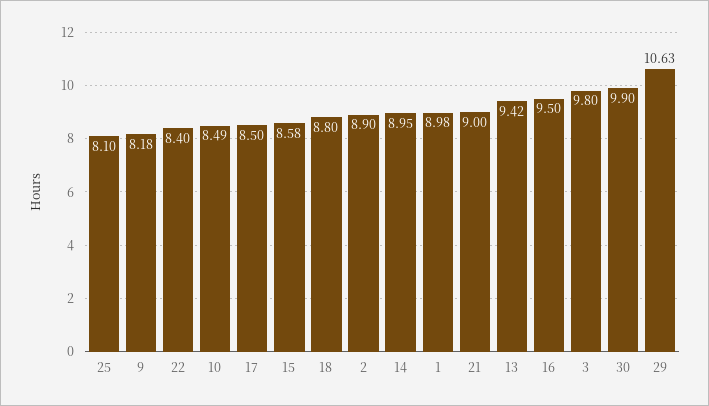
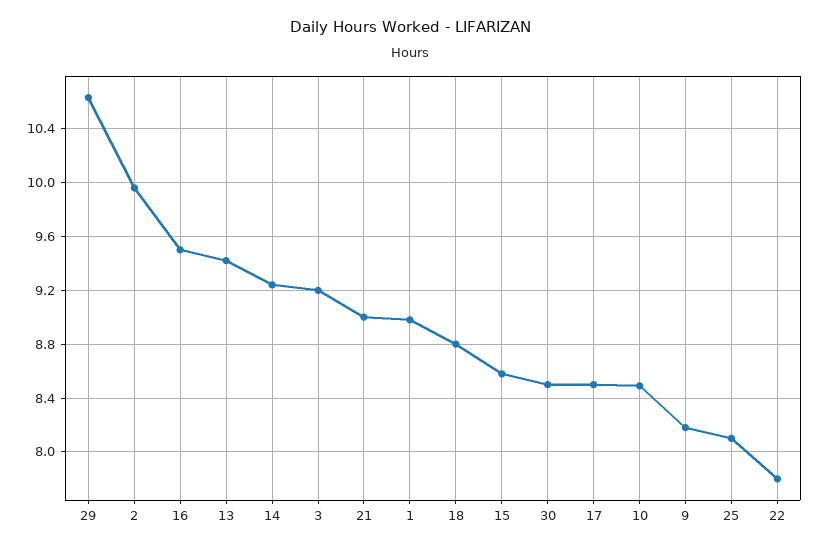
22: 8.4 -> 7.8
2: 8.9 -> 9.95
14: 8.95 -> 9.25
3: 9.8 -> 9.2
30: 9.9 -> 8.5

